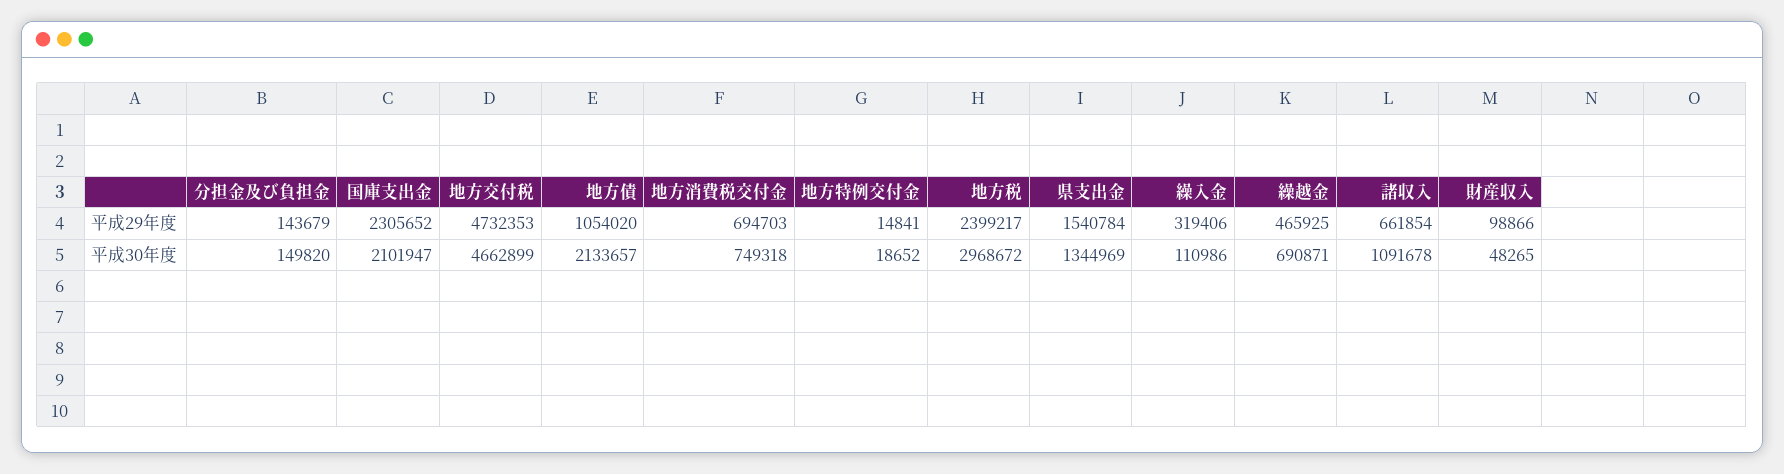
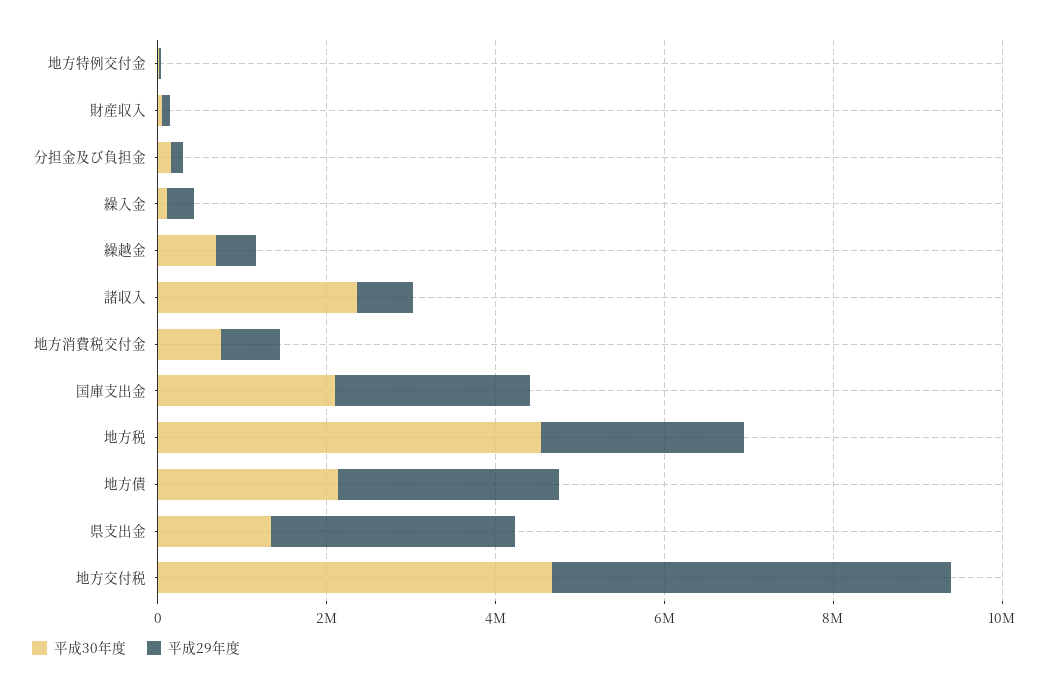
平成29年度, 地方債: 1054020 -> 2500000
平成29年度, 県支出金: 1540784 -> 3000000
平成30年度, 地方税: 2968672 -> 4500000
平成30年度, 諸収入: 1091678 -> 2500000

